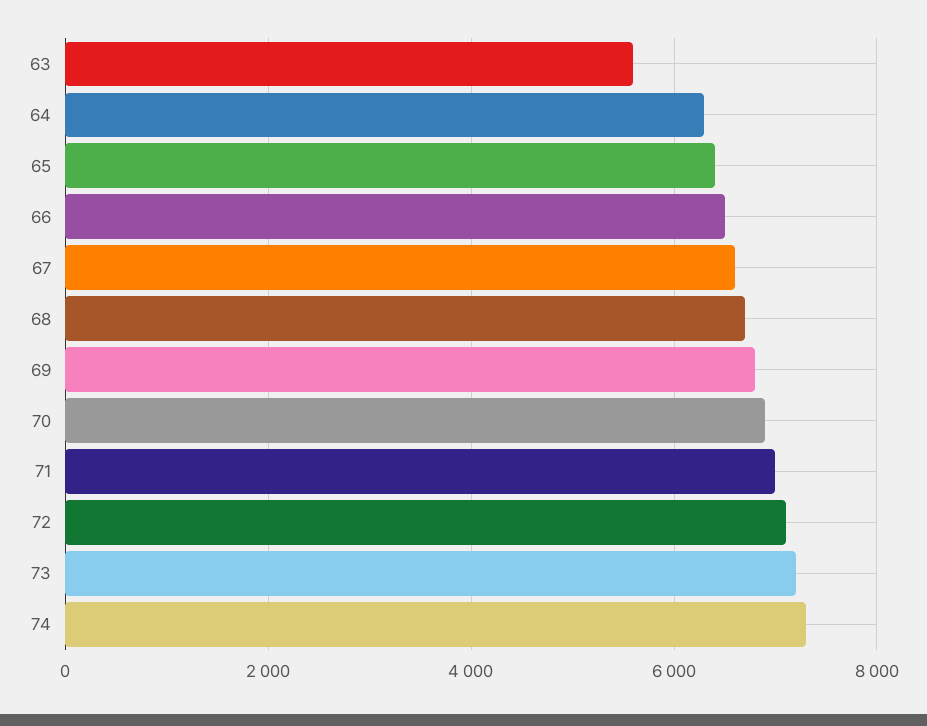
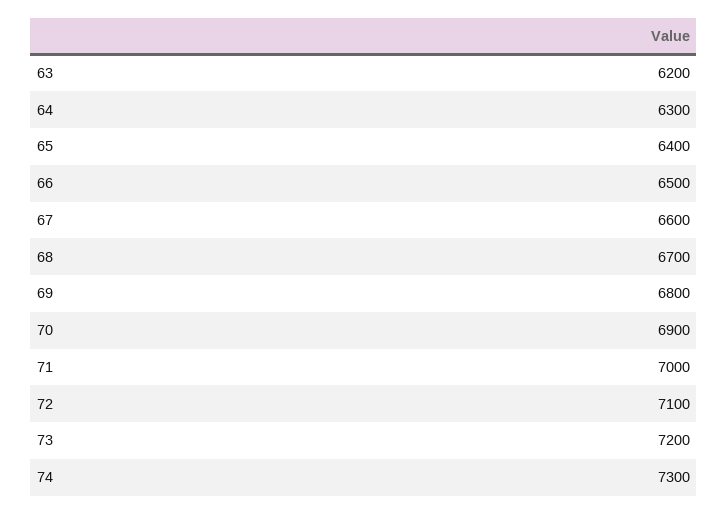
63: 5600 -> 6200

